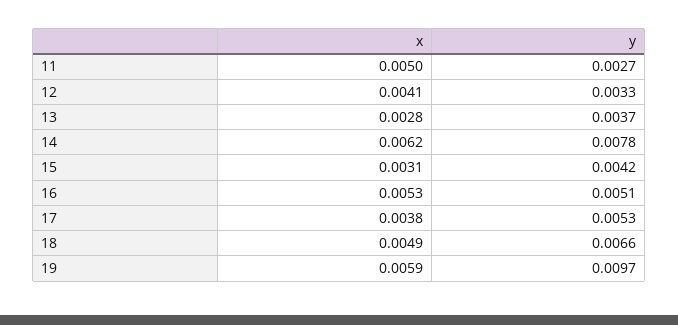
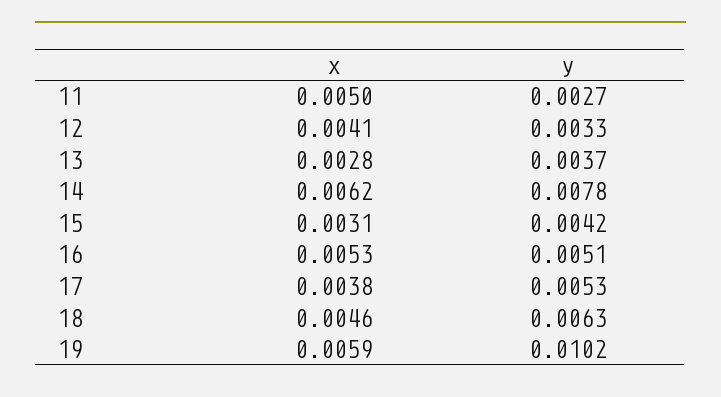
x, 18: 0.0049 -> 0.0046
y, 18: 0.0066 -> 0.0063
y, 19: 0.0097 -> 0.0102

